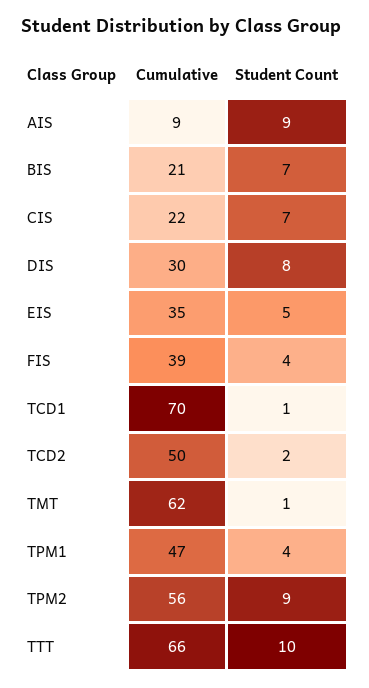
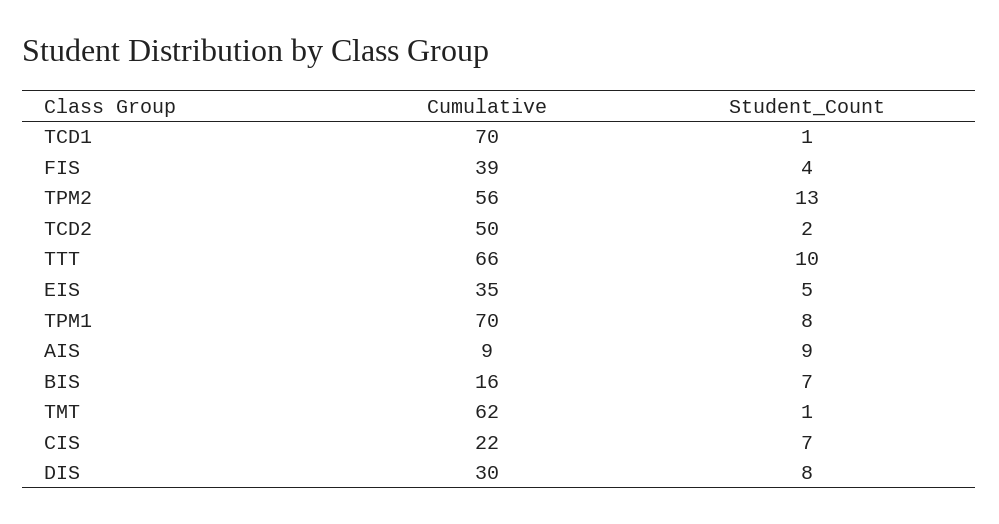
Cumulative, BIS: 21 -> 16
Cumulative, TPM1: 47 -> 70
Student Count, TPM1: 4 -> 8
Student Count, TPM2: 9 -> 13

